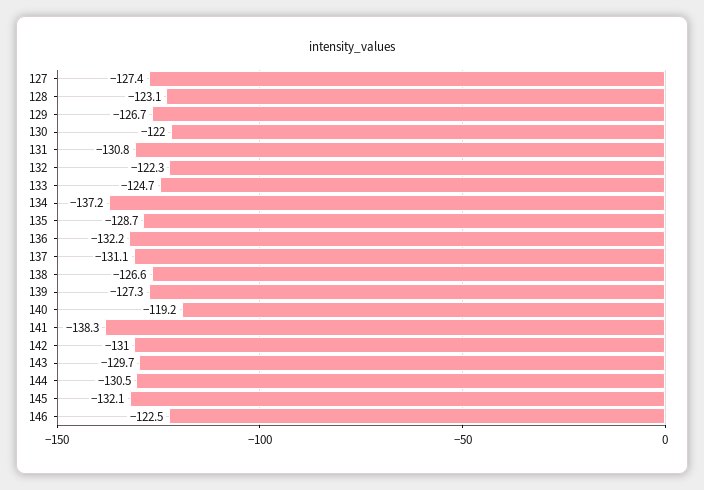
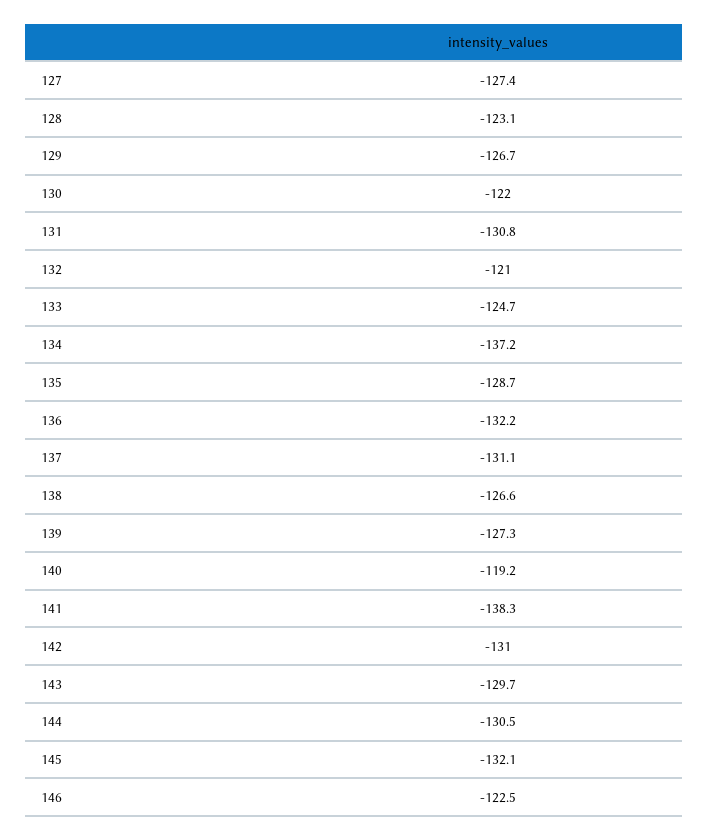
132: -122.3 -> -121

